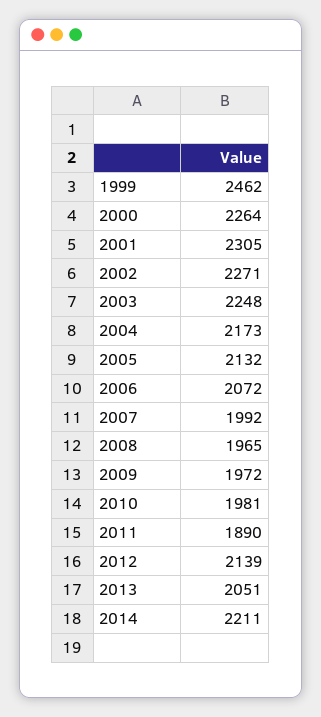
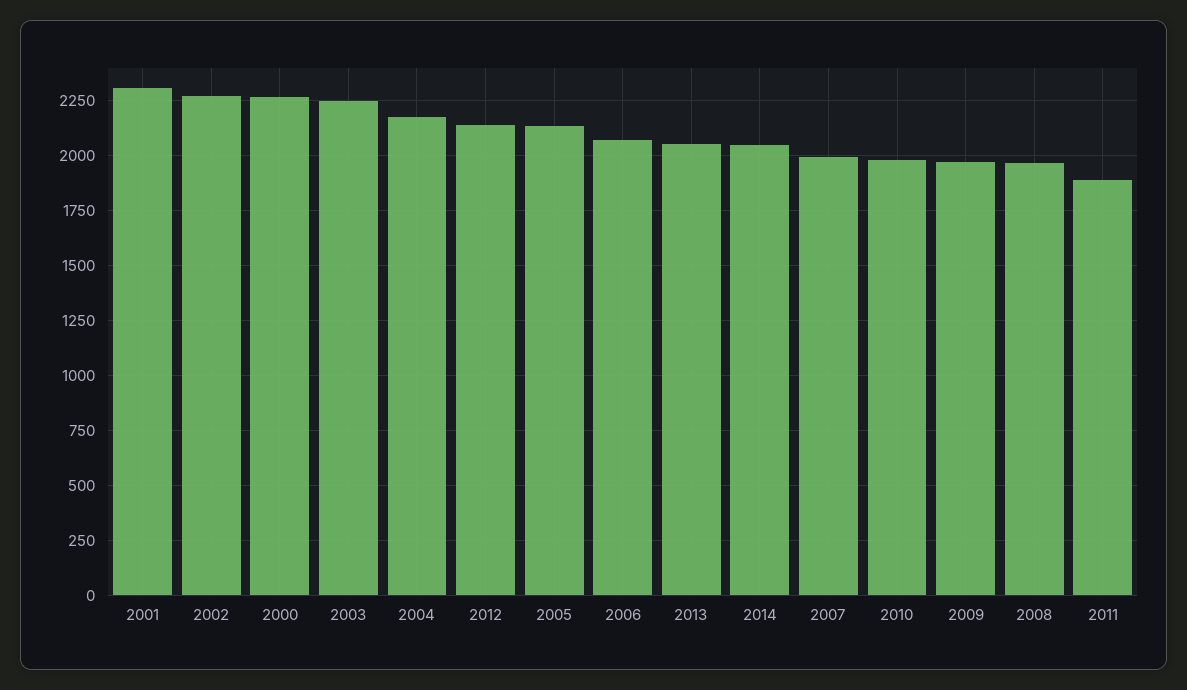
1999: 2462 -> none
2014: 2211 -> 2050

